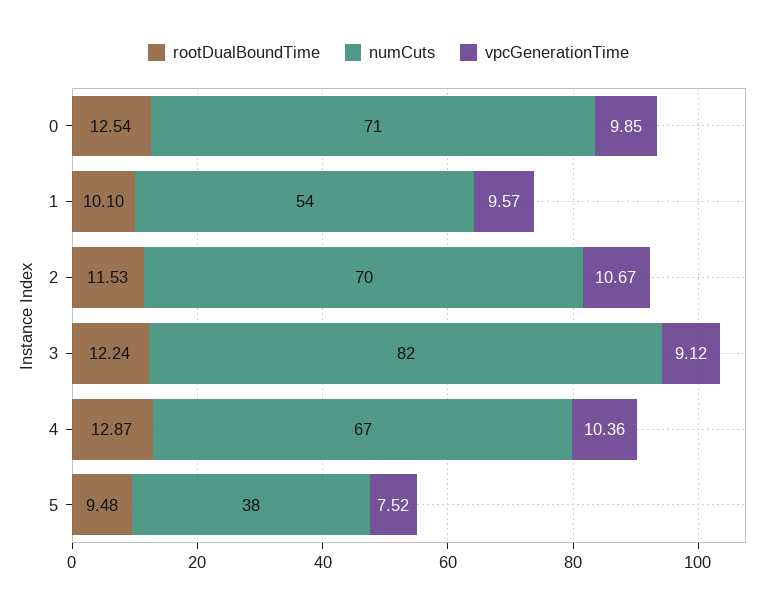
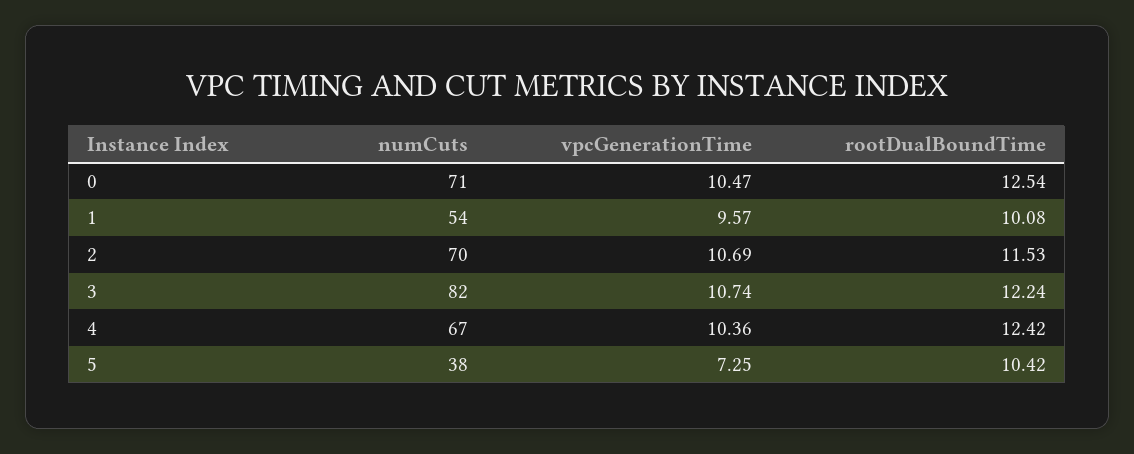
vpcGenerationTime, 0: 9.85 -> 10.47
rootDualBoundTime, 1: 10.1 -> 10.08
vpcGenerationTime, 2: 10.67 -> 10.69
vpcGenerationTime, 3: 9.12 -> 10.74
rootDualBoundTime, 4: 12.87 -> 12.42
rootDualBoundTime, 5: 9.48 -> 10.42
vpcGenerationTime, 5: 7.52 -> 7.25

